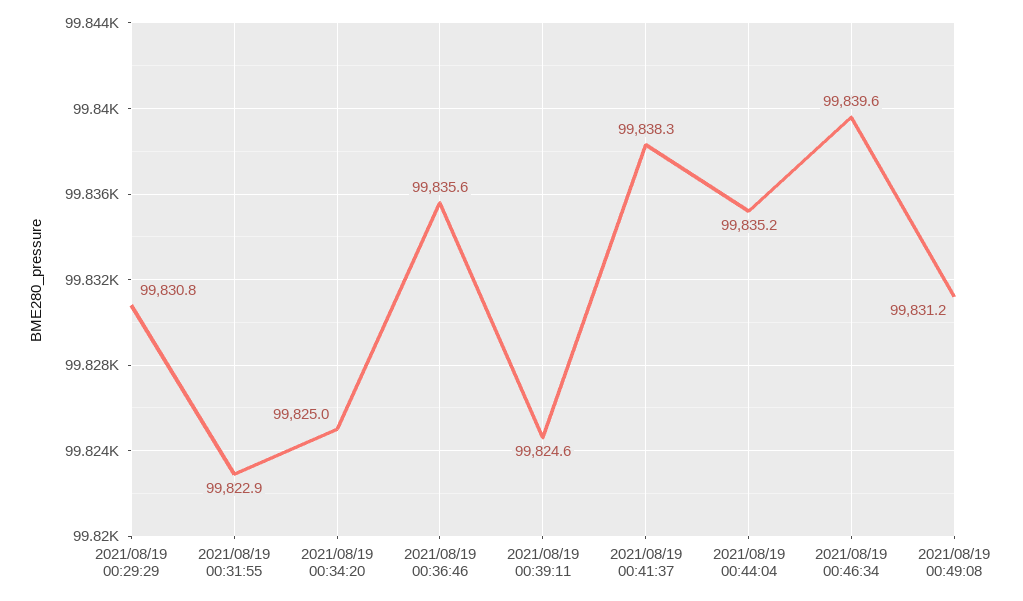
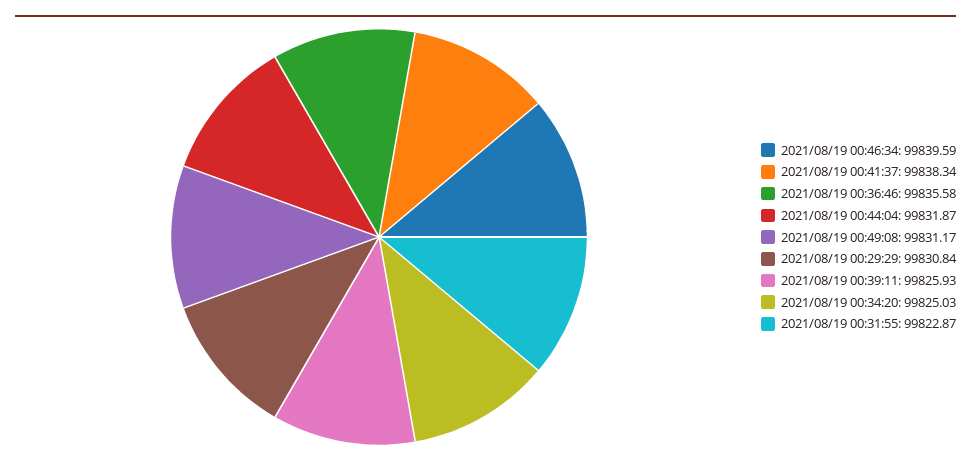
2021/08/19 00:39:11: 99824.6 -> 99825.93
2021/08/19 00:44:04: 99835.2 -> 99831.87

